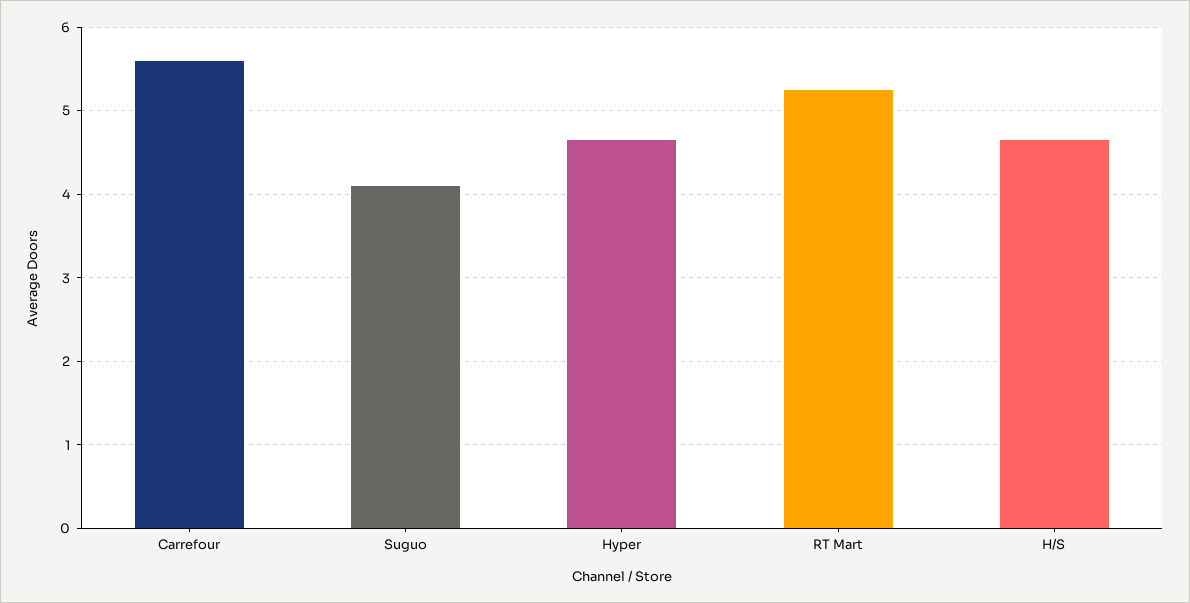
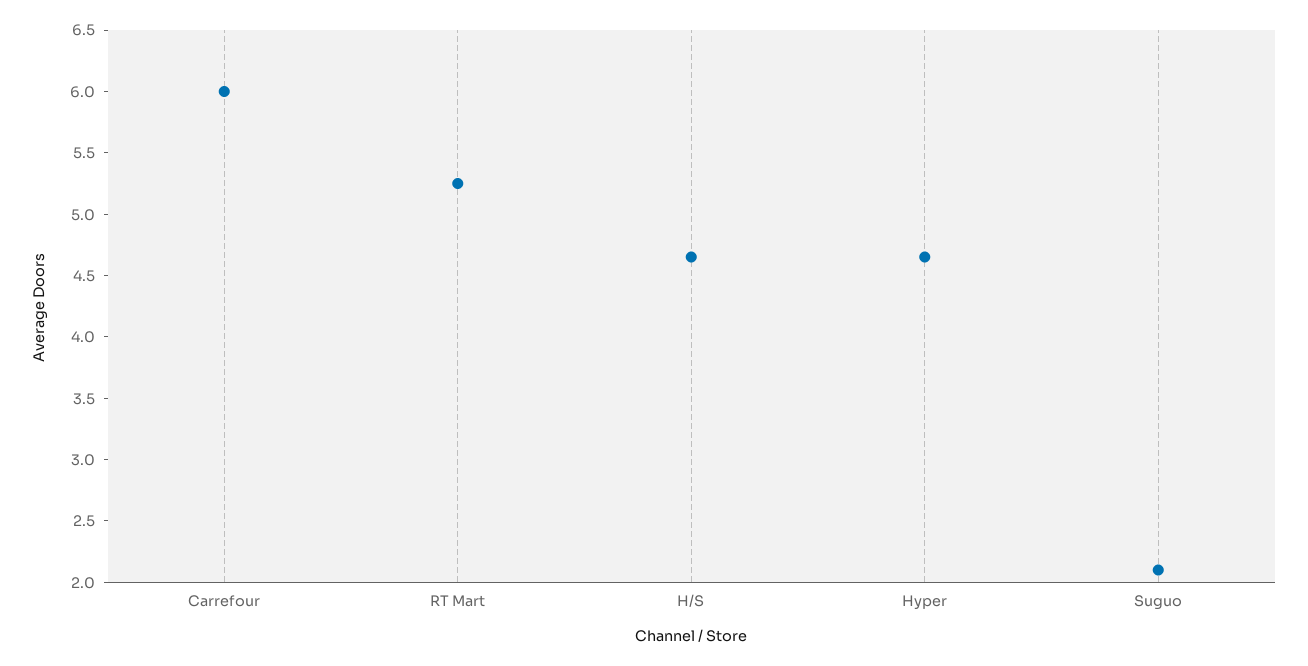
Carrefour: 5.6 -> 6
Suguo: 4.1 -> 2.1

